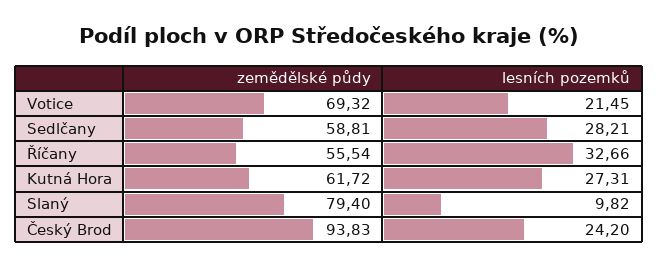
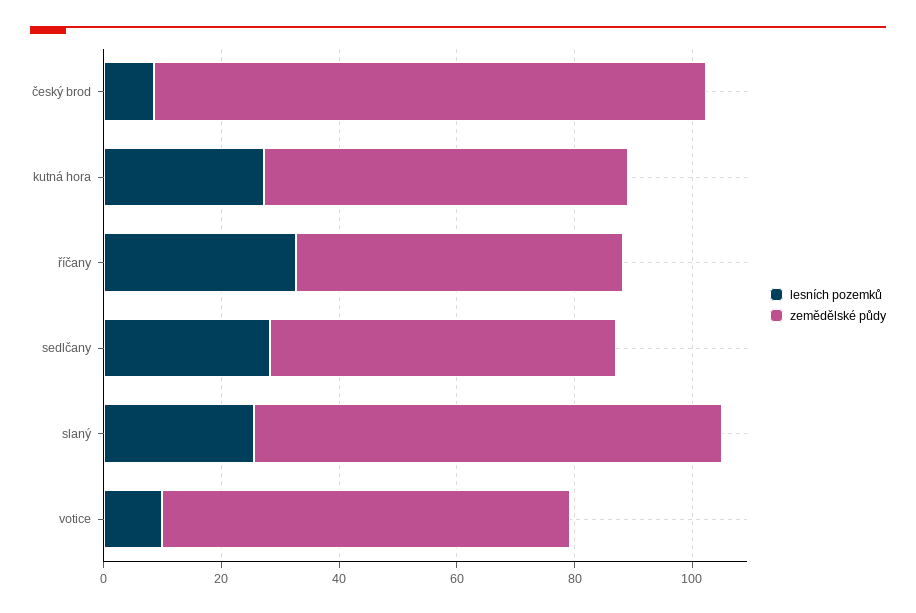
lesních pozemků, Votice: 21.45 -> 10
lesních pozemků, Slaný: 9.82 -> 25
lesních pozemků, Český Brod: 24.2 -> 10

